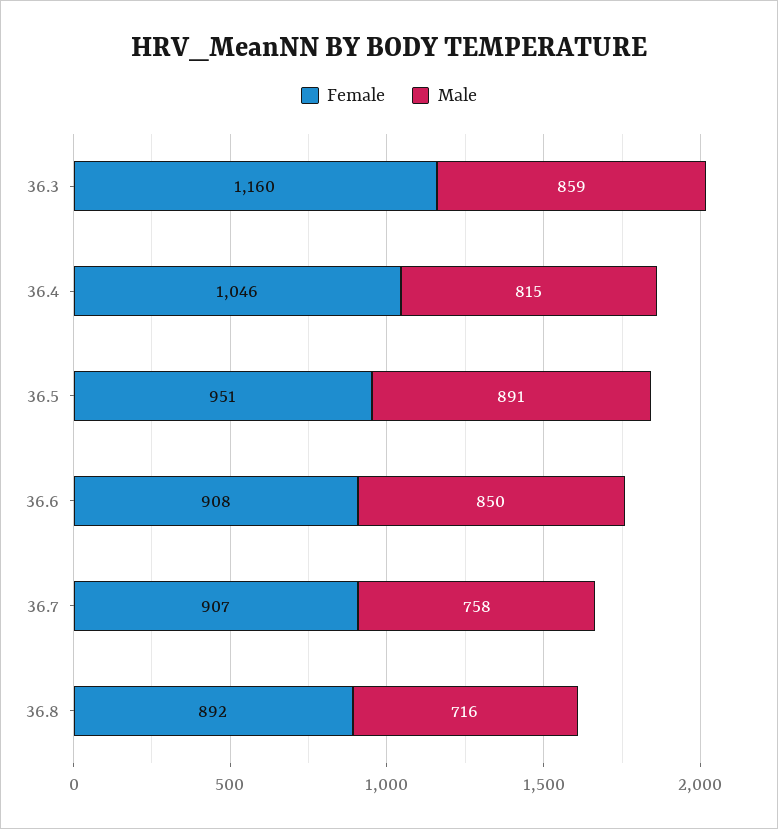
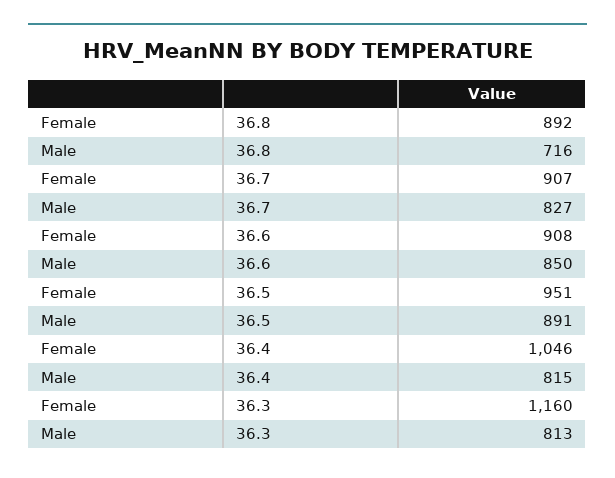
Male, 36.3: 859 -> 813
Male, 36.7: 758 -> 827

